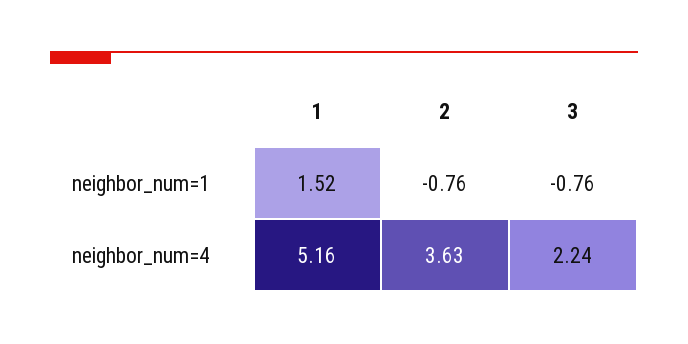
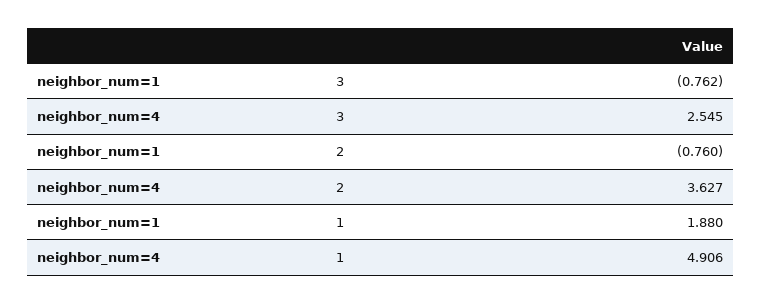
1, neighbor_num=1: 1.52 -> 1.88
1, neighbor_num=4: 5.16 -> 4.906
3, neighbor_num=4: 2.24 -> 2.545

